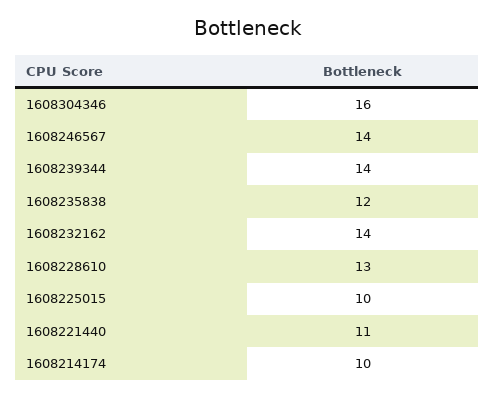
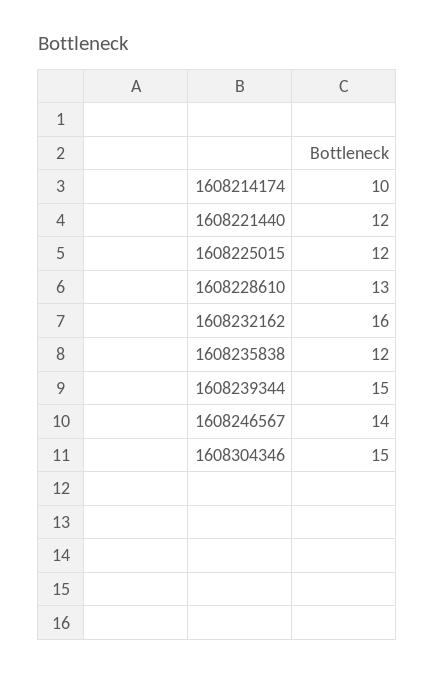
1608304346: 16 -> 15
1608239344: 14 -> 15
1608232162: 14 -> 16
1608225015: 10 -> 12
1608221440: 11 -> 12

